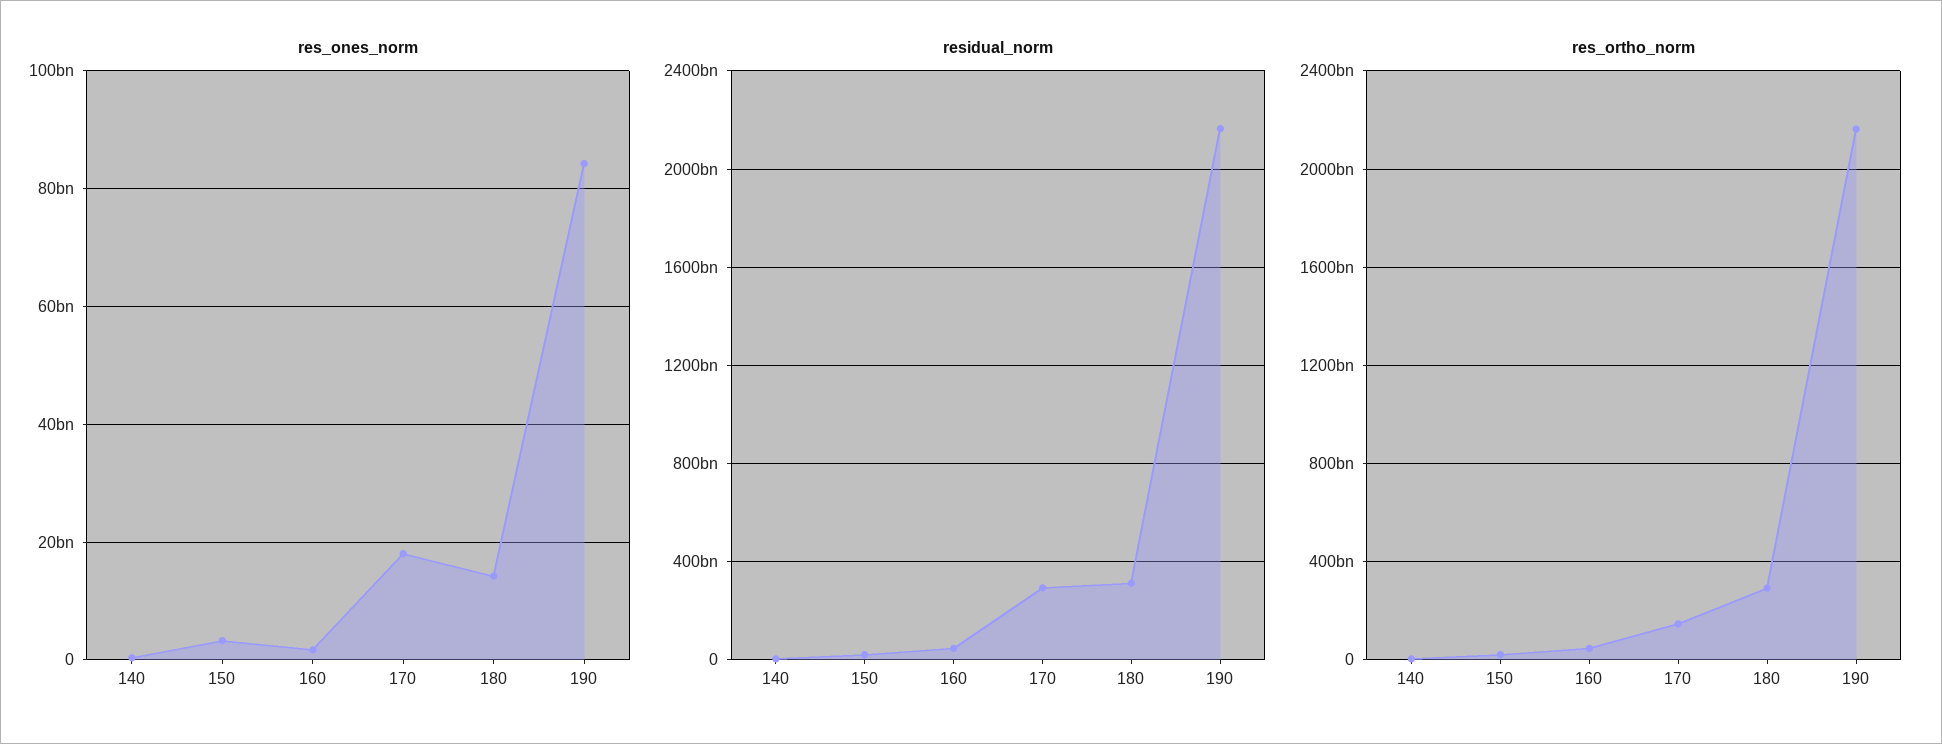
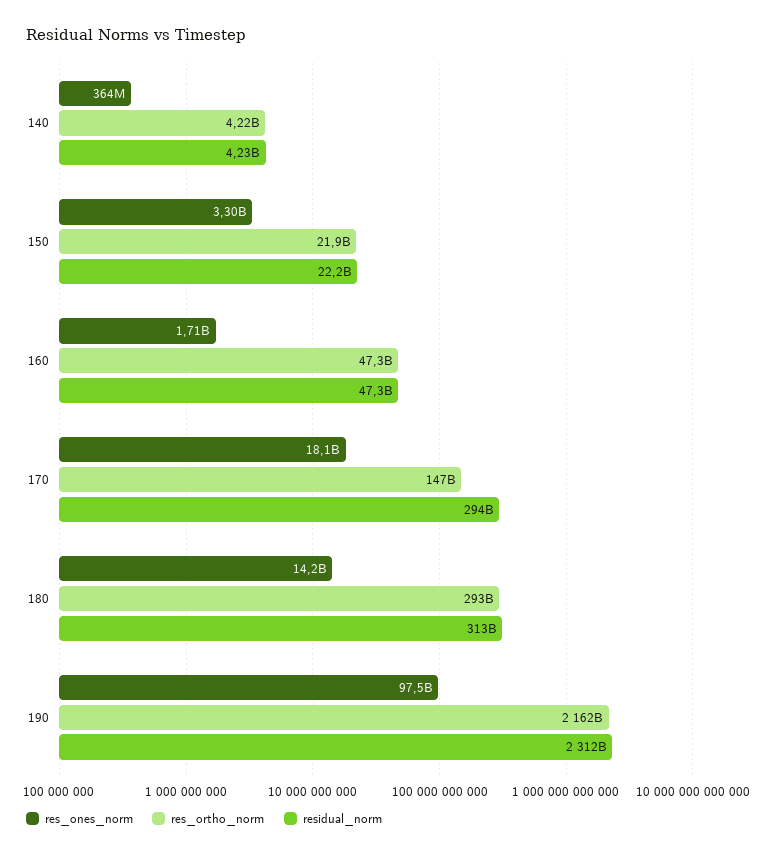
res_ones_norm, 190: 84000000000 -> 97500000000
residual_norm, 190: 2150000000000 -> 2312000000000

